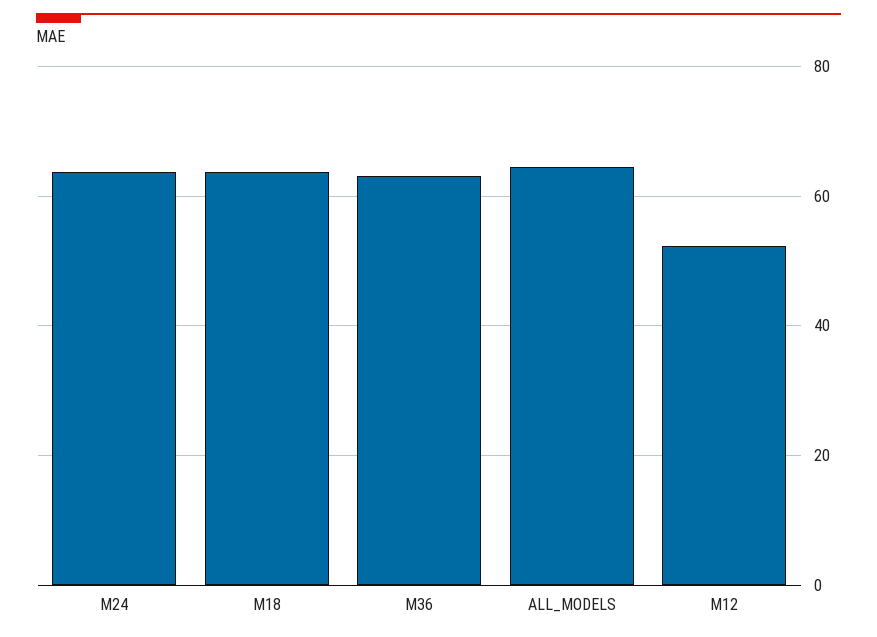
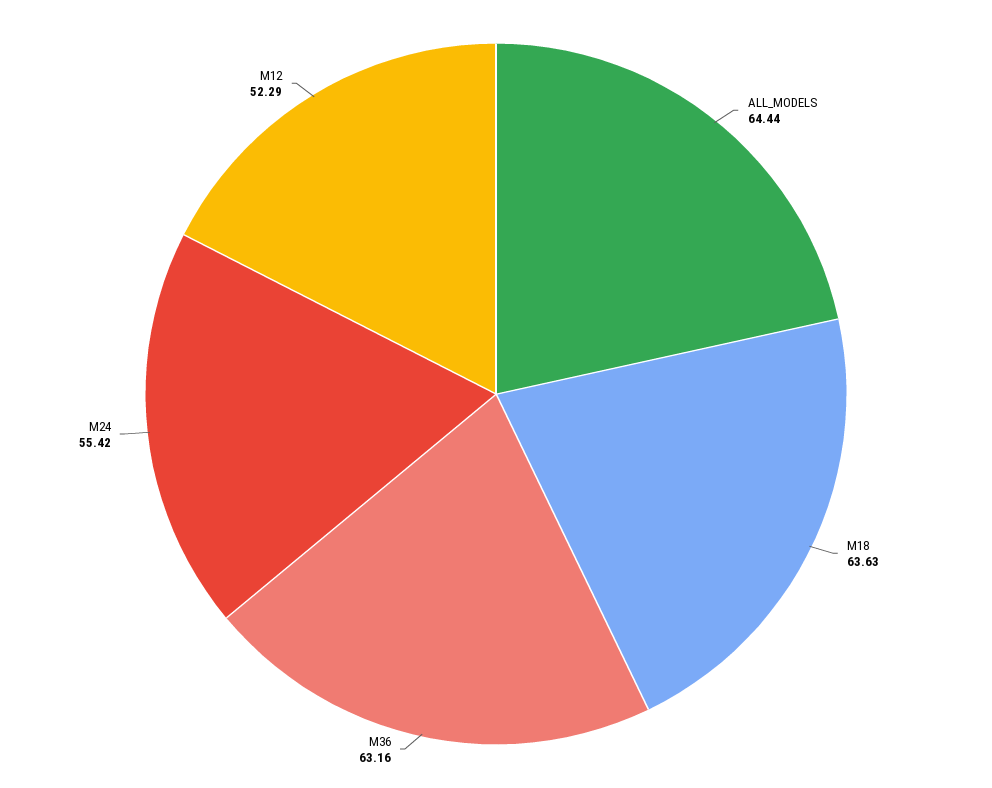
M24: 64 -> 55.42

